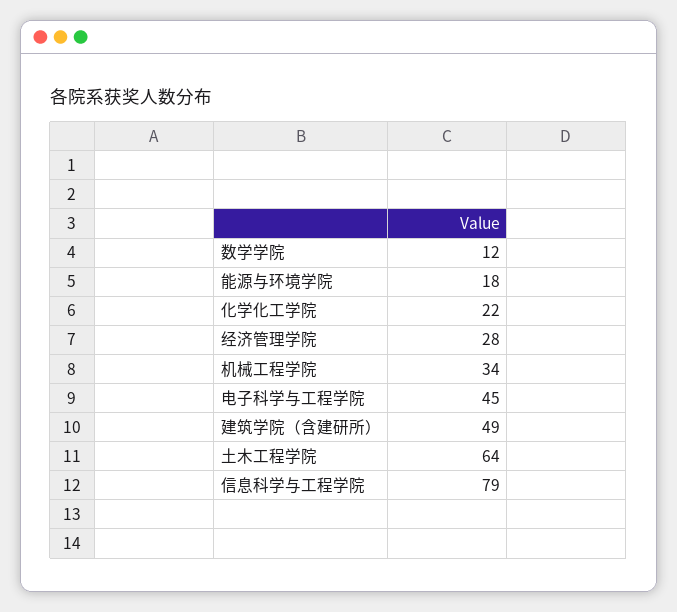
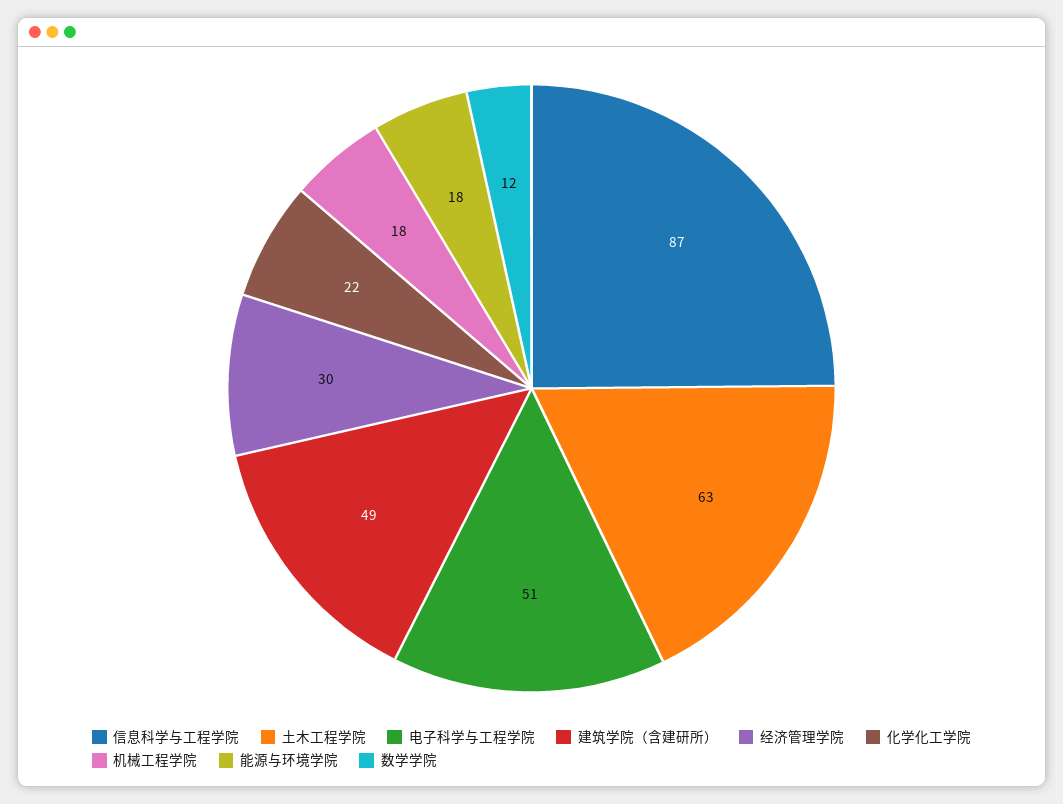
经济管理学院: 28 -> 30
机械工程学院: 34 -> 18
电子科学与工程学院: 45 -> 51
土木工程学院: 64 -> 63
信息科学与工程学院: 79 -> 87

